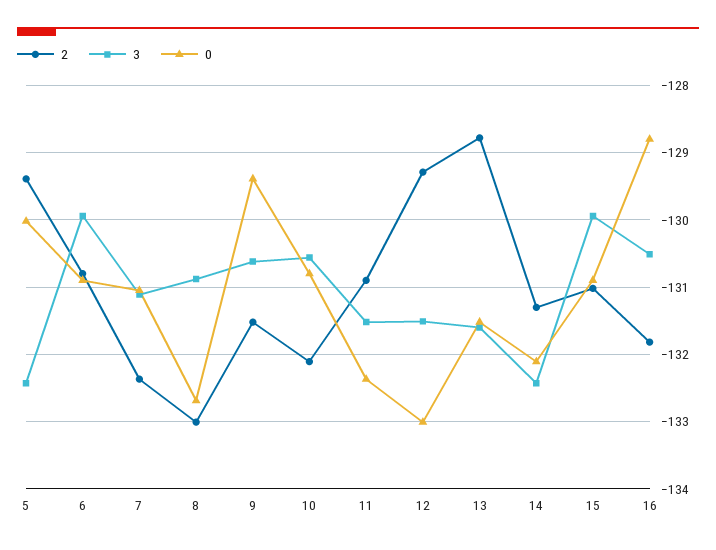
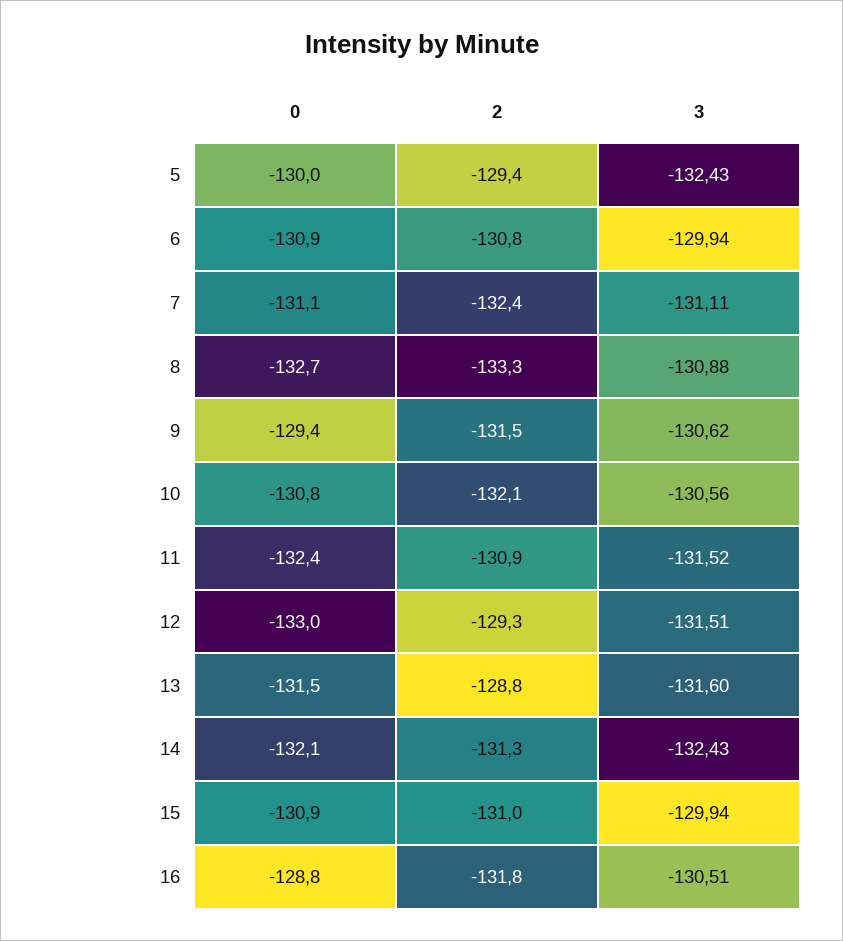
2, 8: -133 -> -133.3

